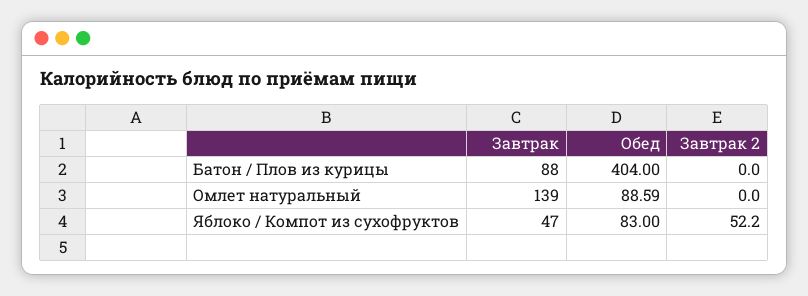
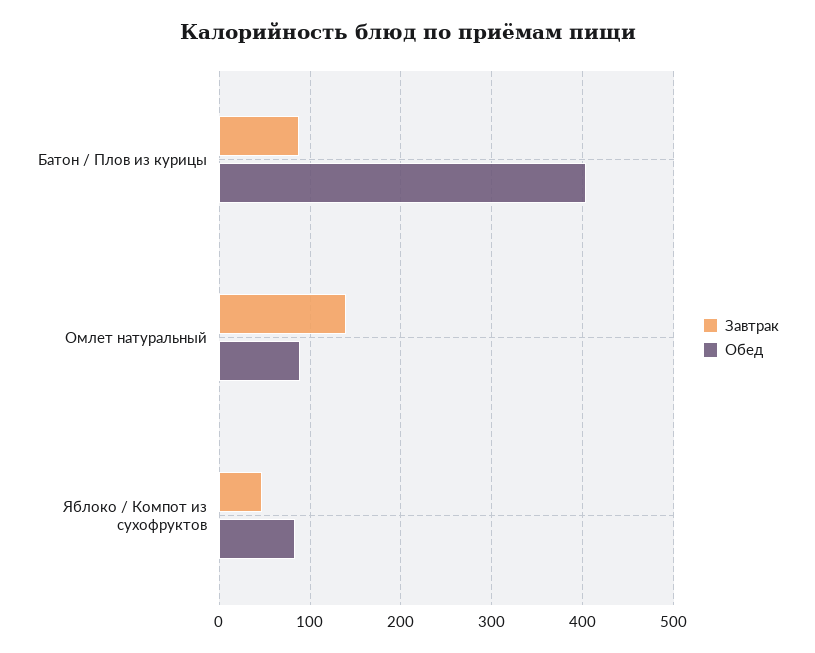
Завтрак 2, Батон / Плов из курицы: 0 -> none
Завтрак 2, Омлет натуральный: 0 -> none
Завтрак 2, Яблоко / Компот из сухофруктов: 52.2 -> none

